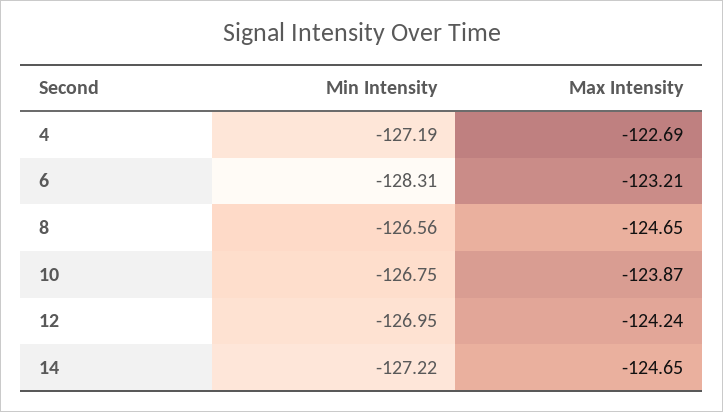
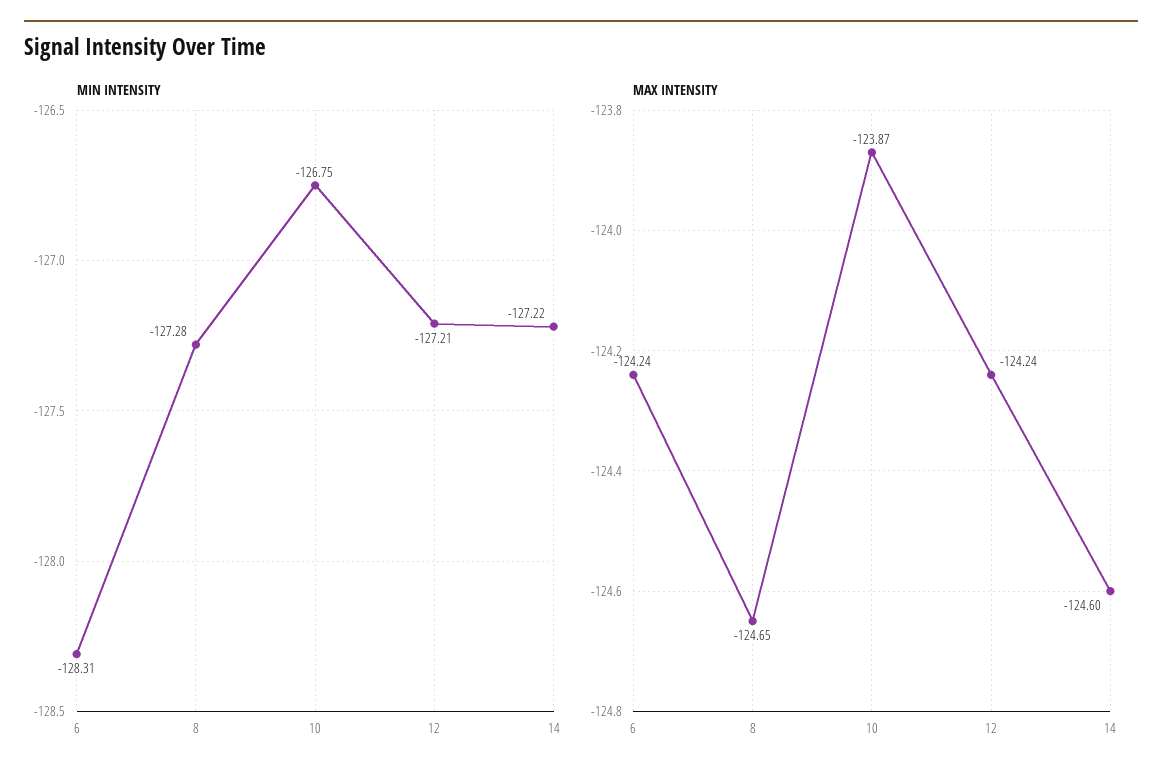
Min Intensity, 4: -127.19 -> none
Max Intensity, 4: -122.69 -> none
Max Intensity, 6: -123.21 -> -124.24
Min Intensity, 8: -126.56 -> -127.28
Min Intensity, 12: -126.95 -> -127.21
Max Intensity, 14: -124.65 -> -124.6

